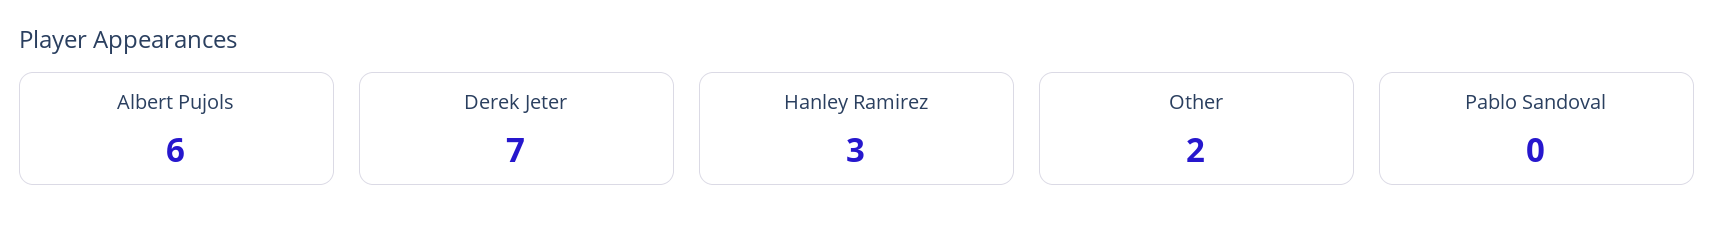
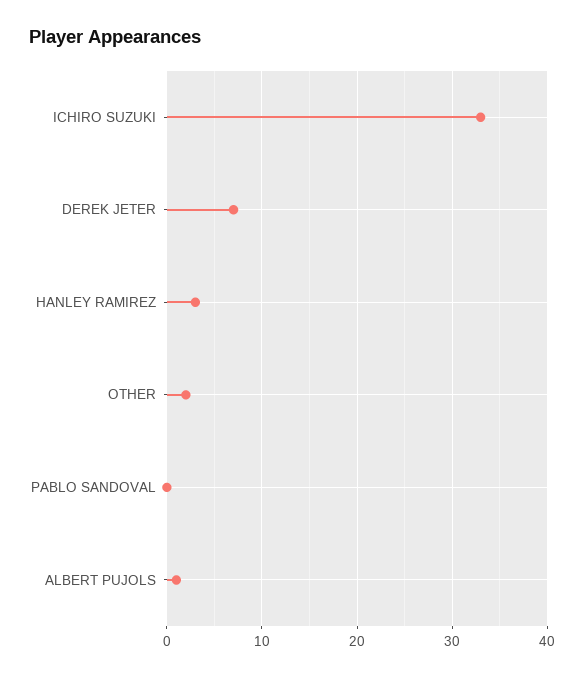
Albert Pujols: 6 -> 1
ICHIRO SUZUKI: none -> 33

